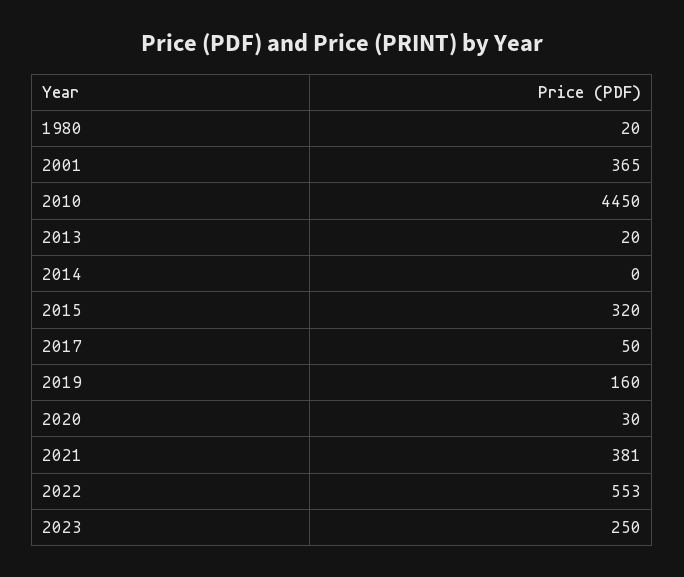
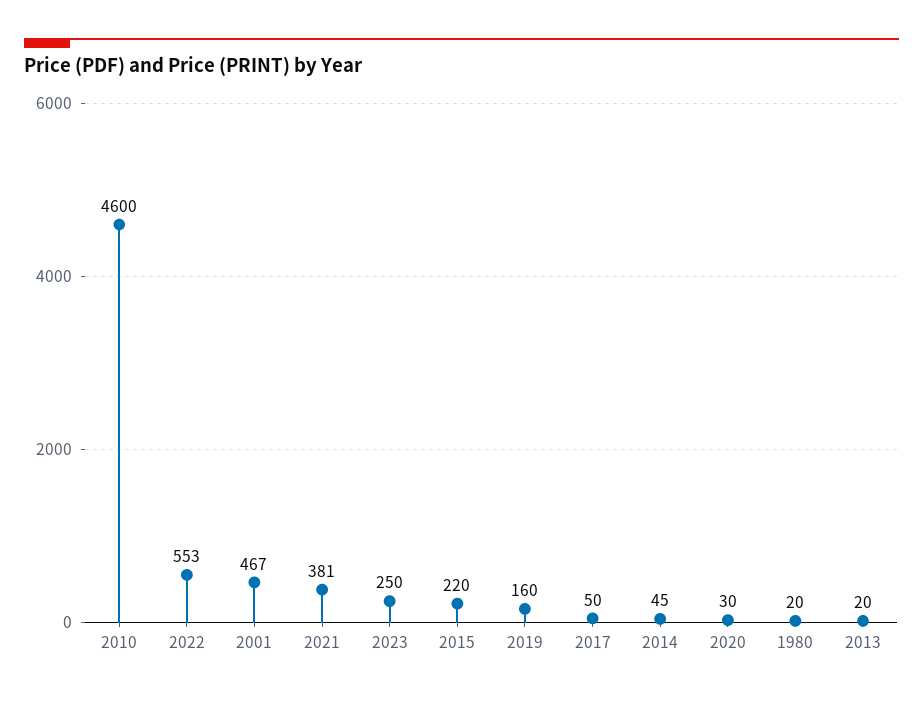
2001: 365 -> 467
2010: 4450 -> 4600
2014: 0 -> 45
2015: 320 -> 220

